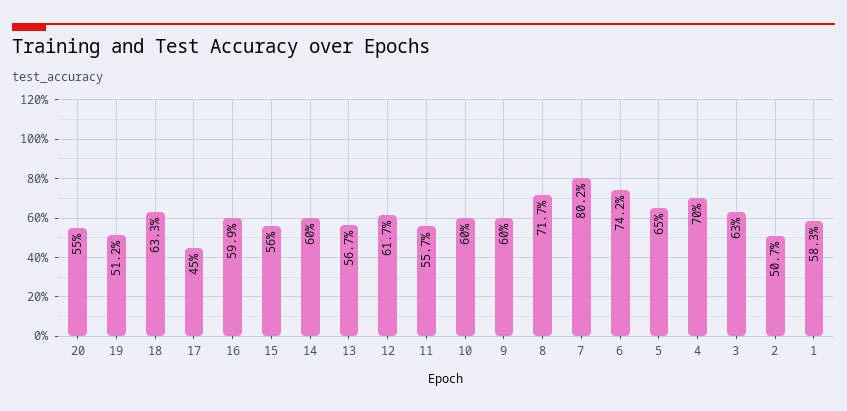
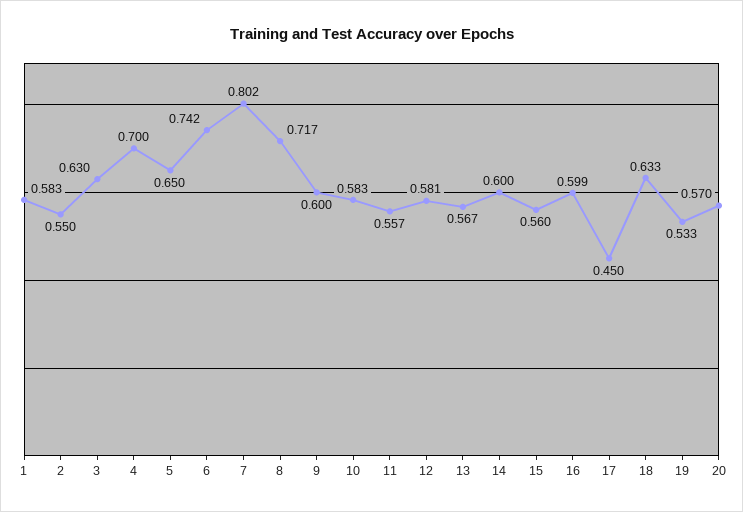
20: 0.55 -> 0.57
19: 0.512 -> 0.533
12: 0.617 -> 0.581
10: 0.6 -> 0.583
2: 0.507 -> 0.55

